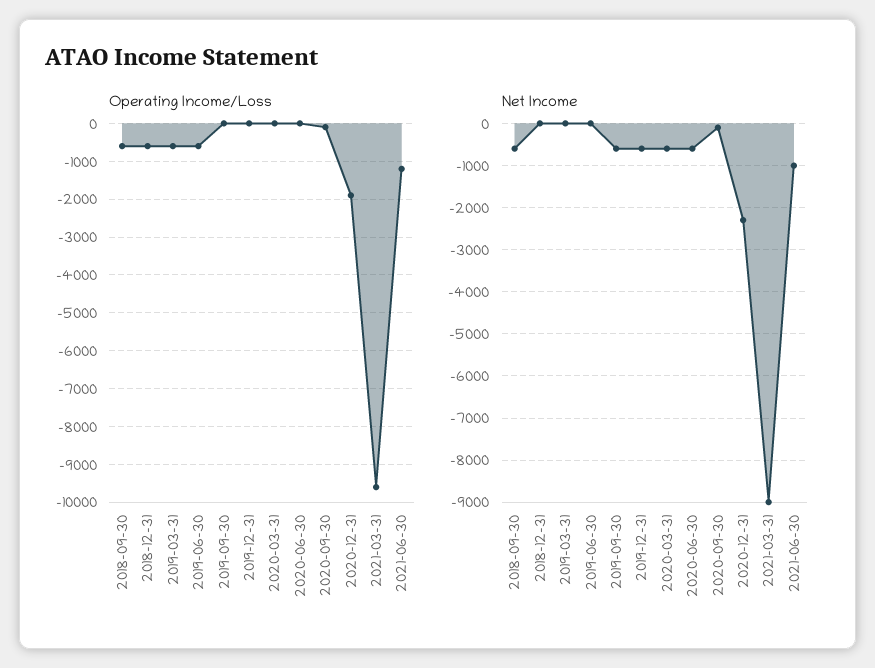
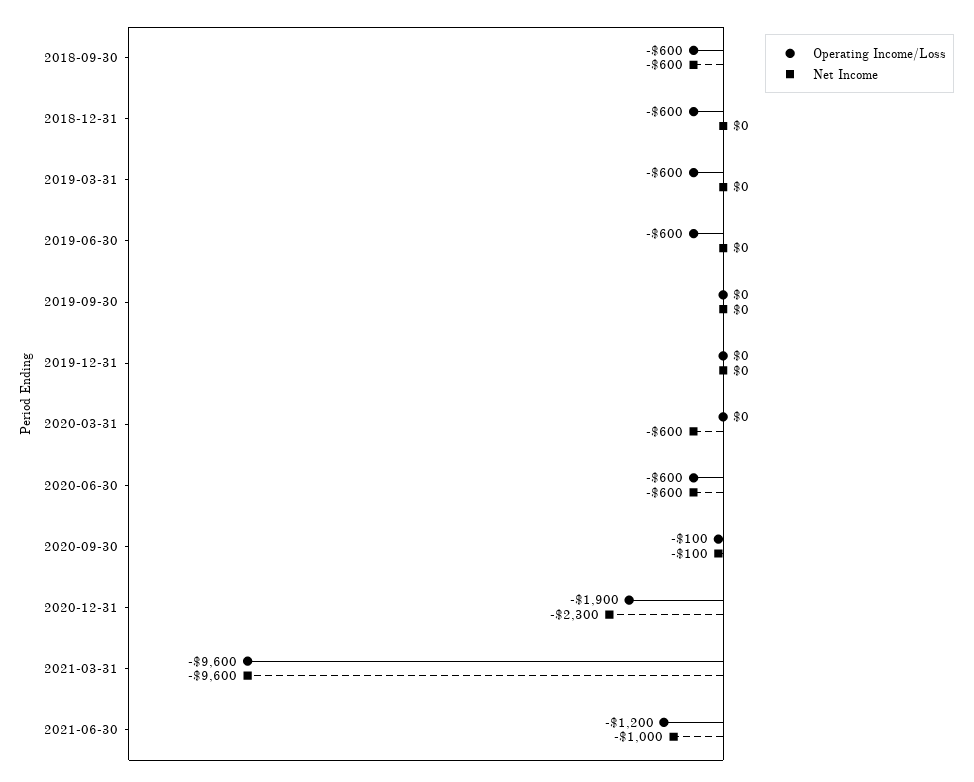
Operating Income/Loss, 2020-06-30: 0 -> -600
Net Income, 2019-09-30: -600 -> 0
Net Income, 2019-12-31: -600 -> 0
Net Income, 2021-03-31: -9000 -> -9600

